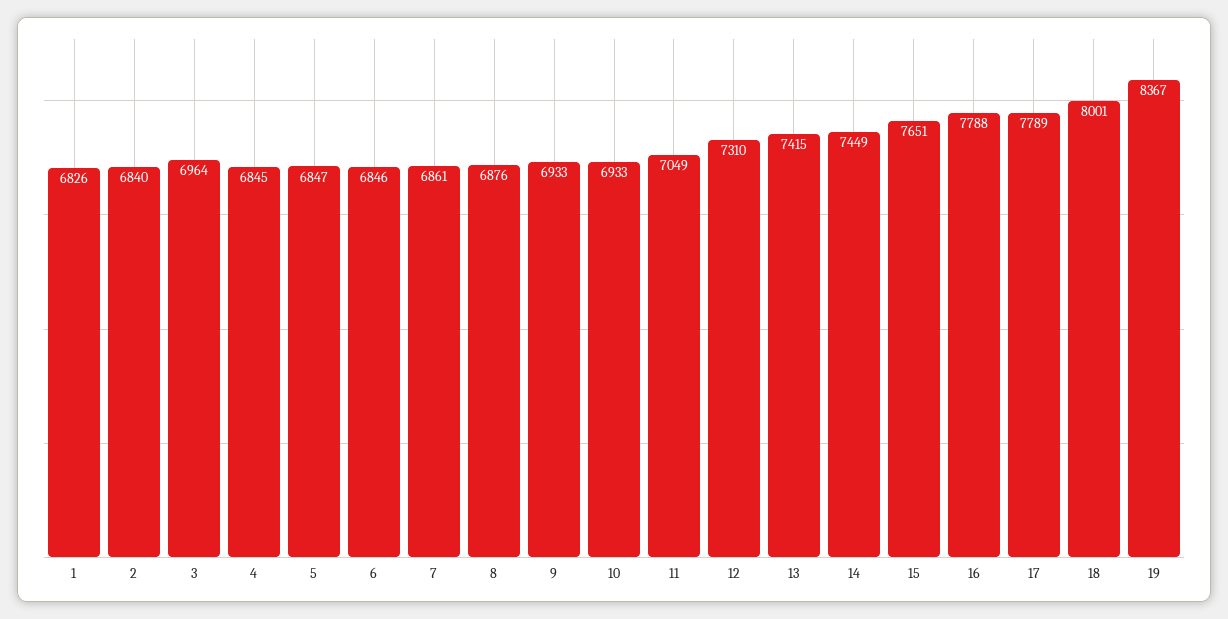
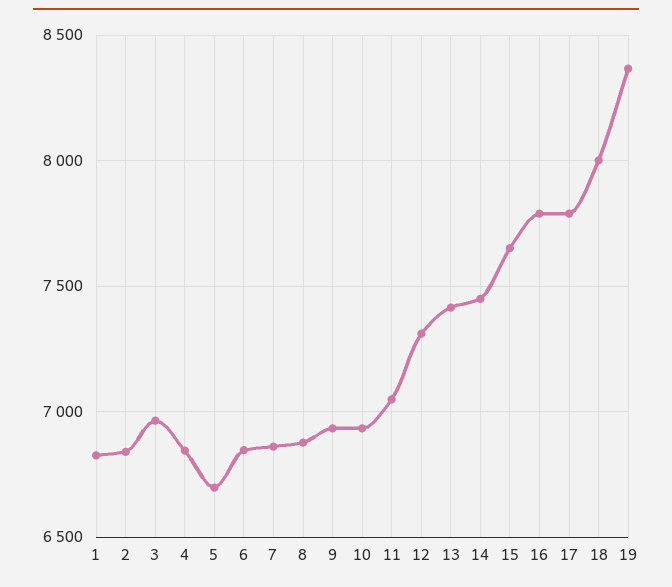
5: 6847 -> 6700

